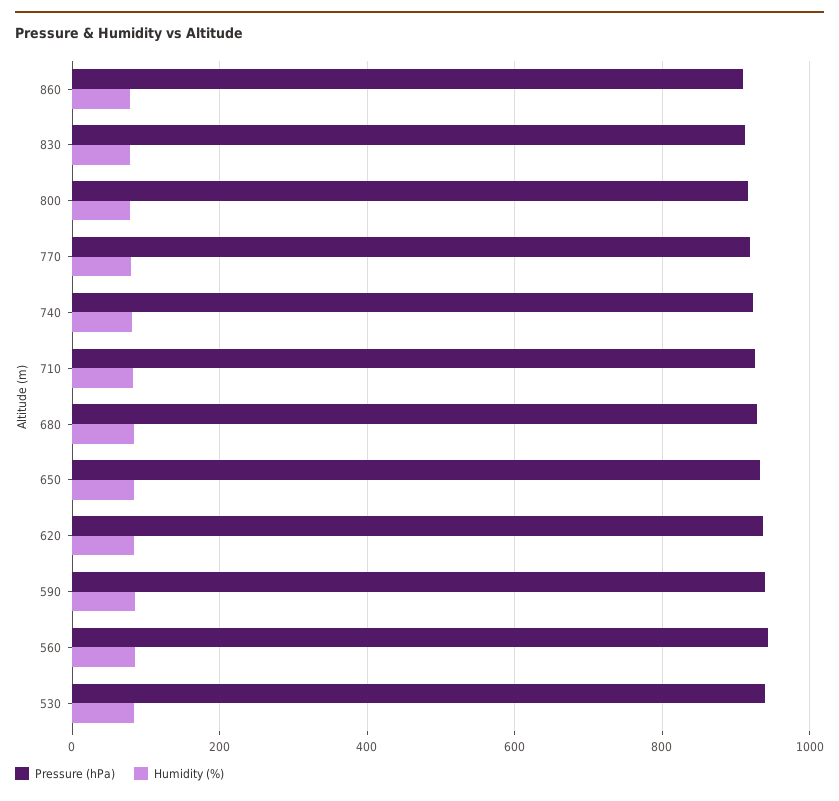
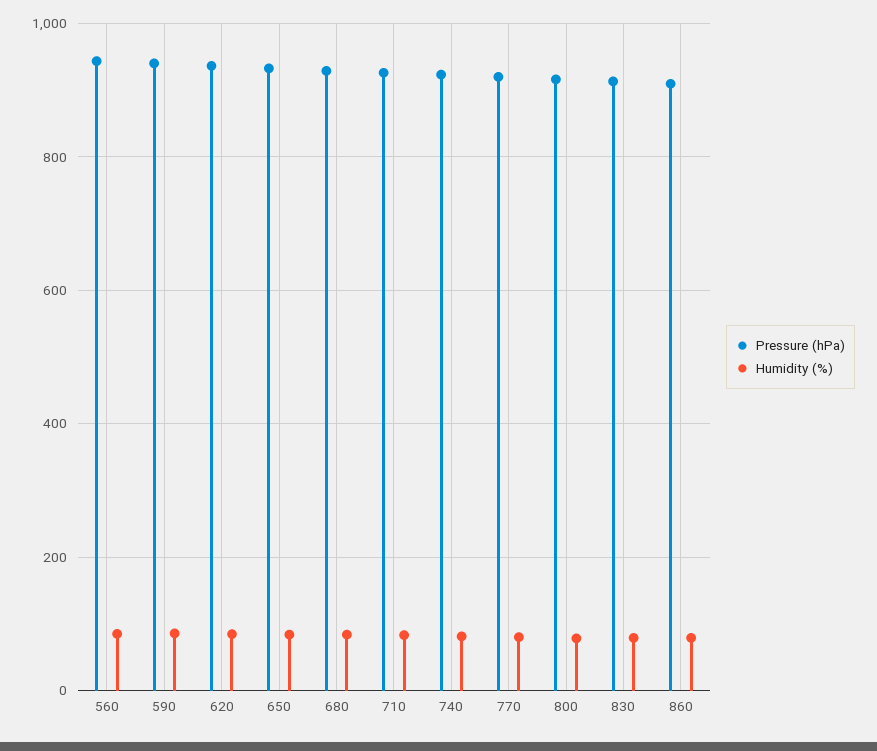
Pressure (hPa), 530: 940 -> none
Humidity (%), 530: 80 -> none

